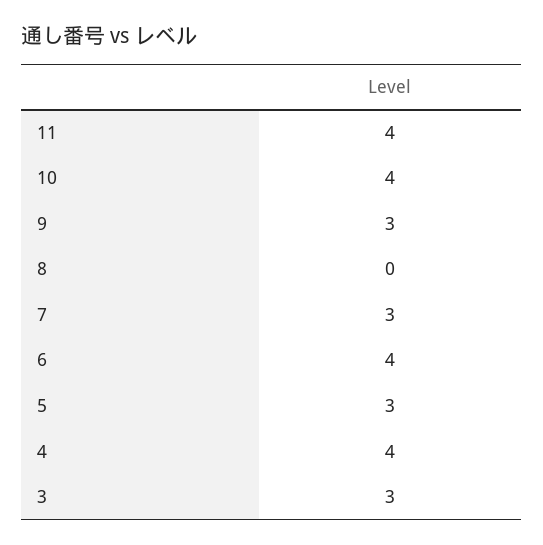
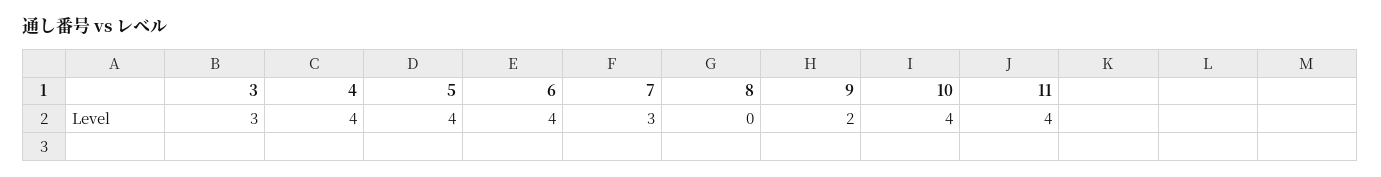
9: 3 -> 2
5: 3 -> 4

